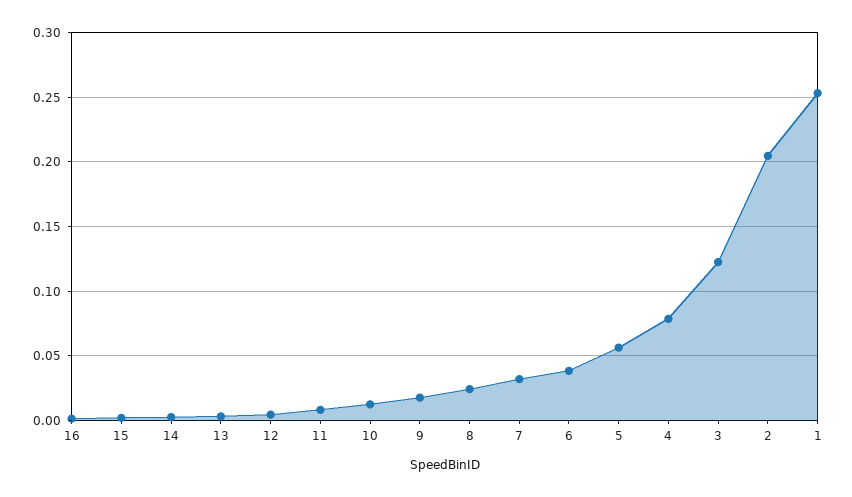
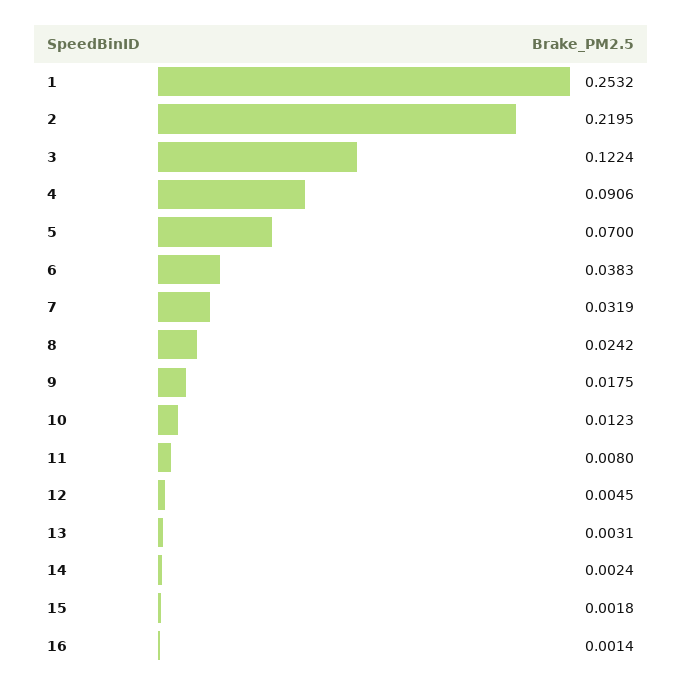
5: 0.055 -> 0.07
4: 0.08 -> 0.0906
2: 0.205 -> 0.2195

